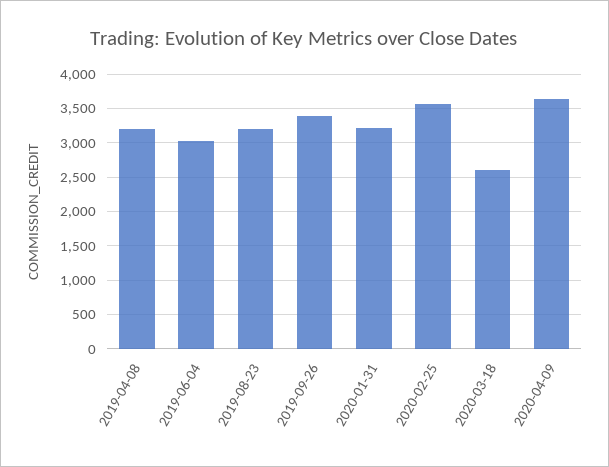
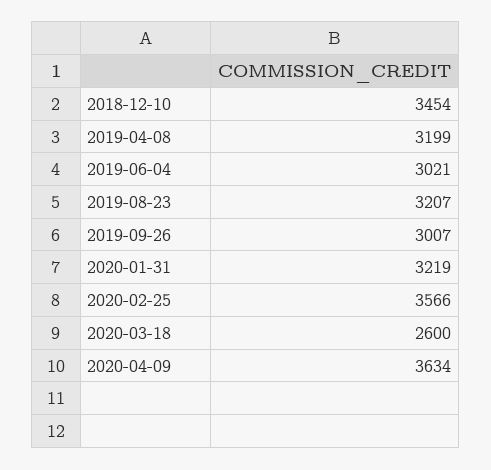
2019-09-26: 3400 -> 3007
2018-12-10: none -> 3454

